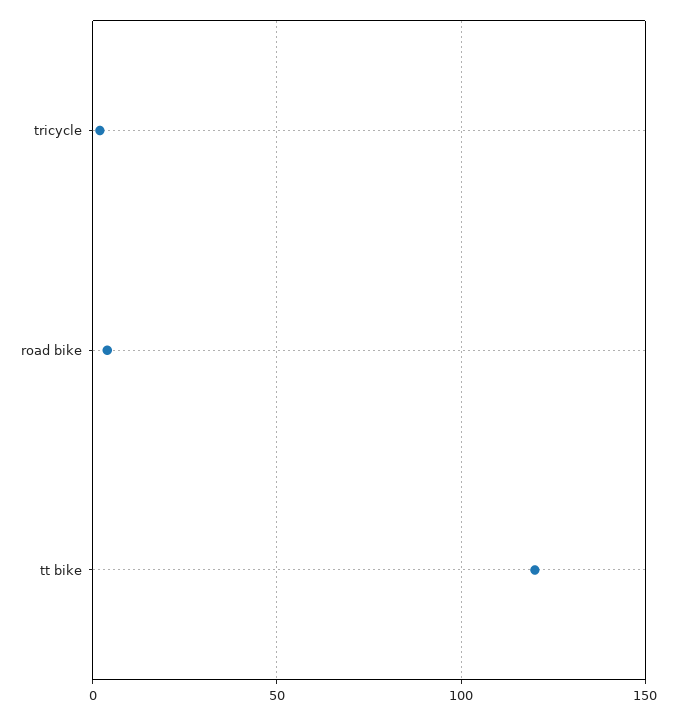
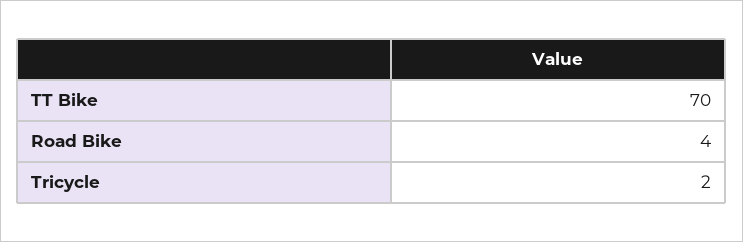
tt bike: 120 -> 70

